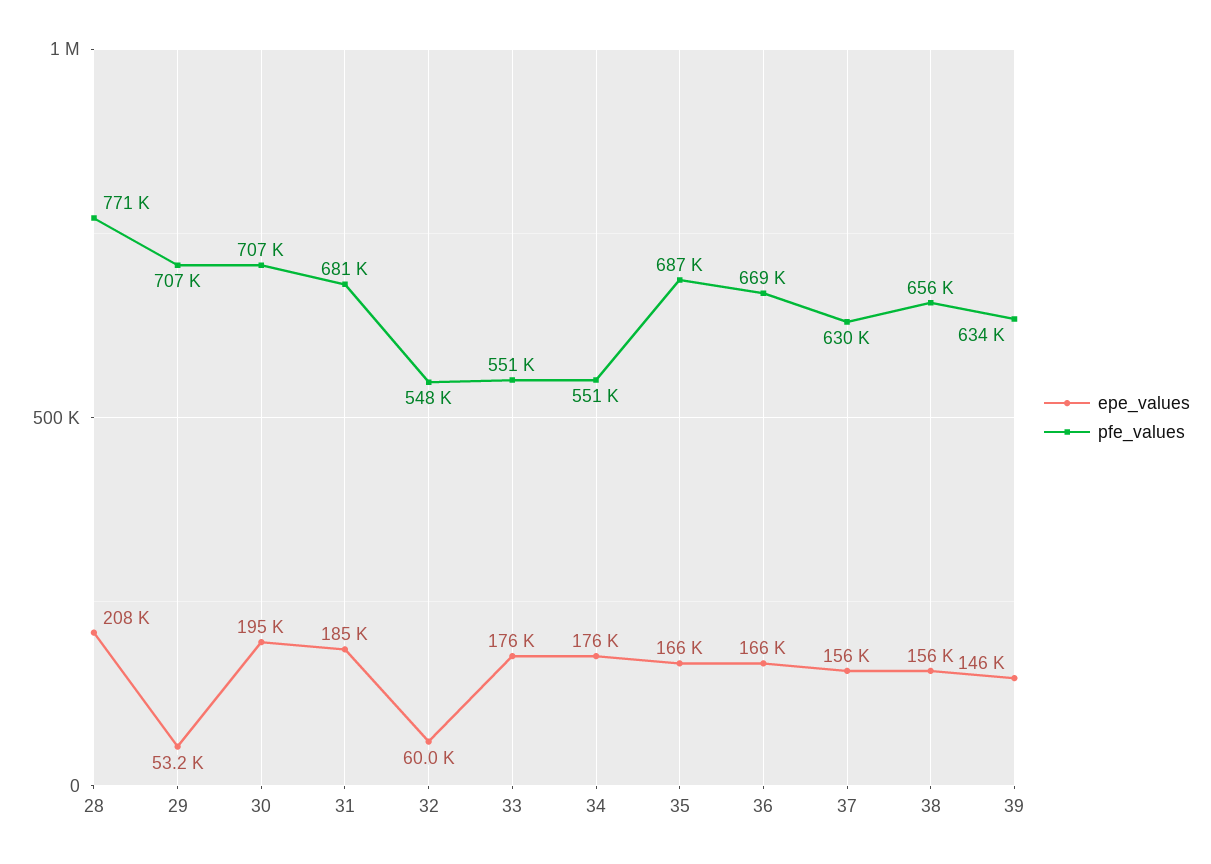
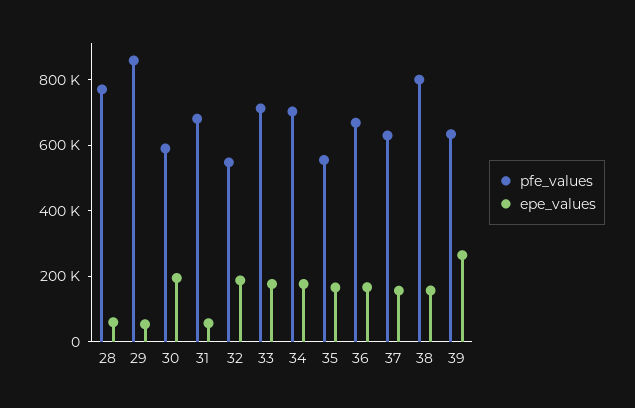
epe_values, 28: 208000 -> 50000
pfe_values, 29: 707000 -> 850000
pfe_values, 30: 707000 -> 600000
epe_values, 31: 185000 -> 50000
epe_values, 32: 60000 -> 200000
pfe_values, 33: 551000 -> 700000
pfe_values, 34: 551000 -> 700000
pfe_values, 35: 687000 -> 550000
pfe_values, 38: 656000 -> 800000
epe_values, 39: 146000 -> 250000

